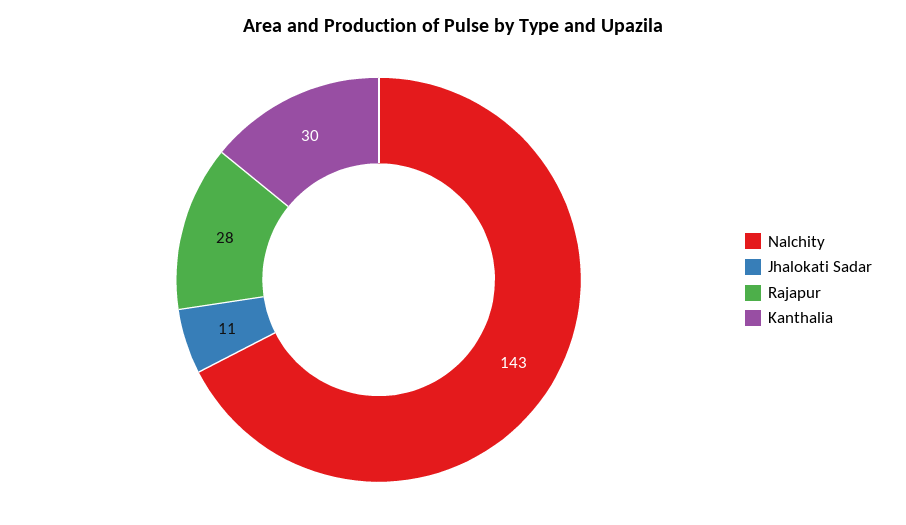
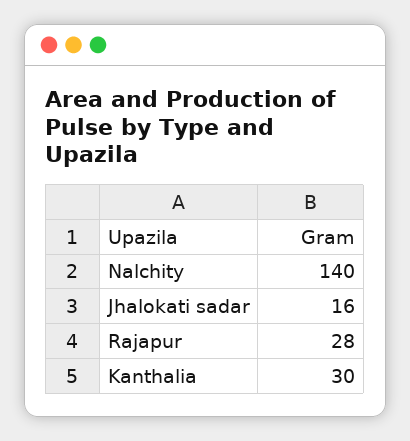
Nalchity: 143 -> 140
Jhalokati Sadar: 11 -> 16

